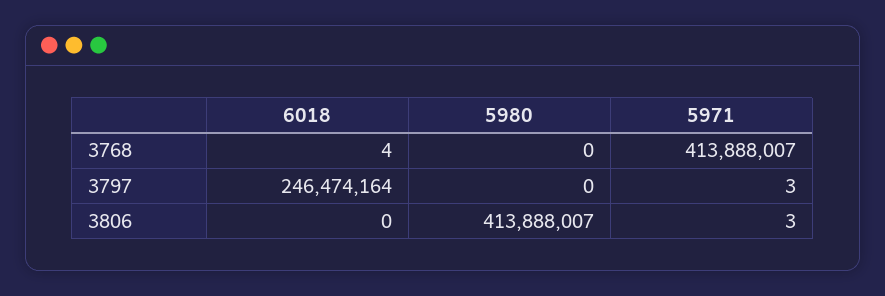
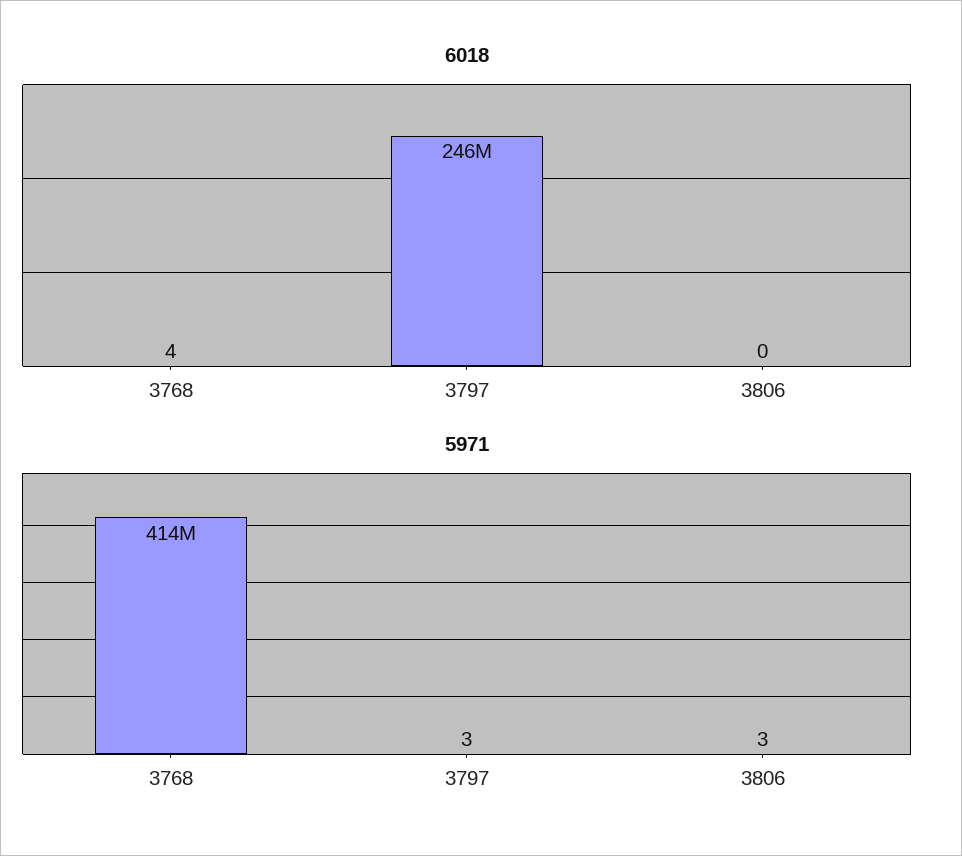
5980, 3768: 0 -> none
5980, 3797: 0 -> none
5980, 3806: 413888007 -> none

